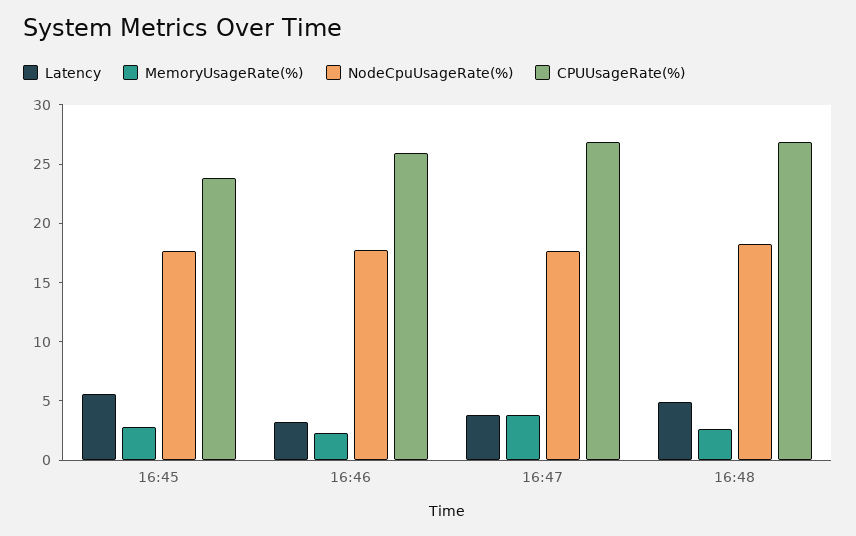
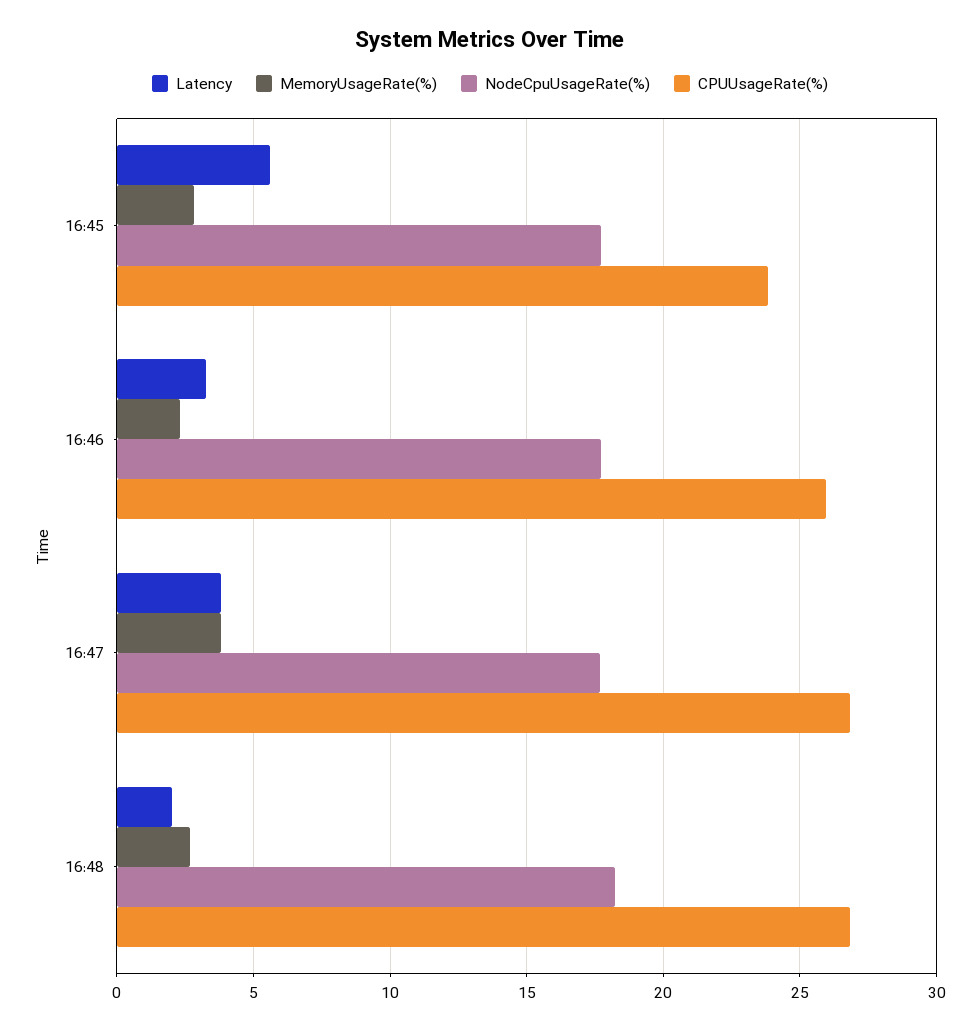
Latency, 16:48: 5 -> 2

